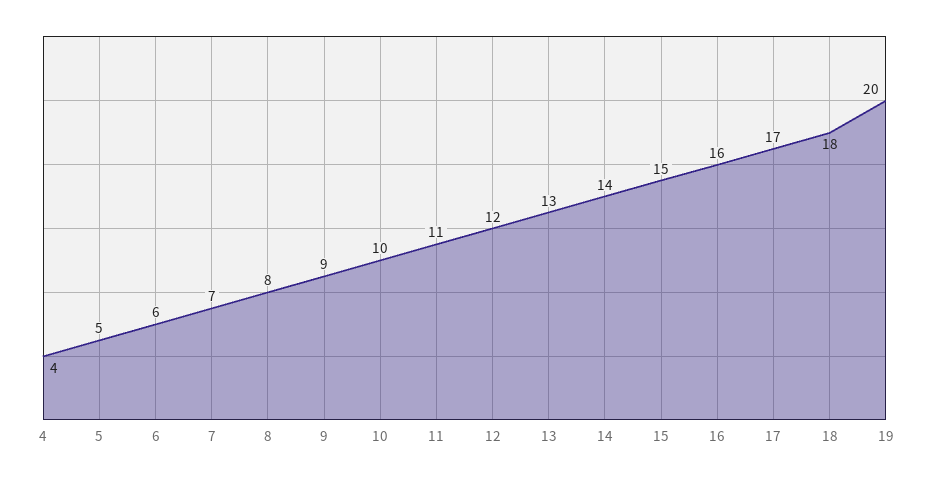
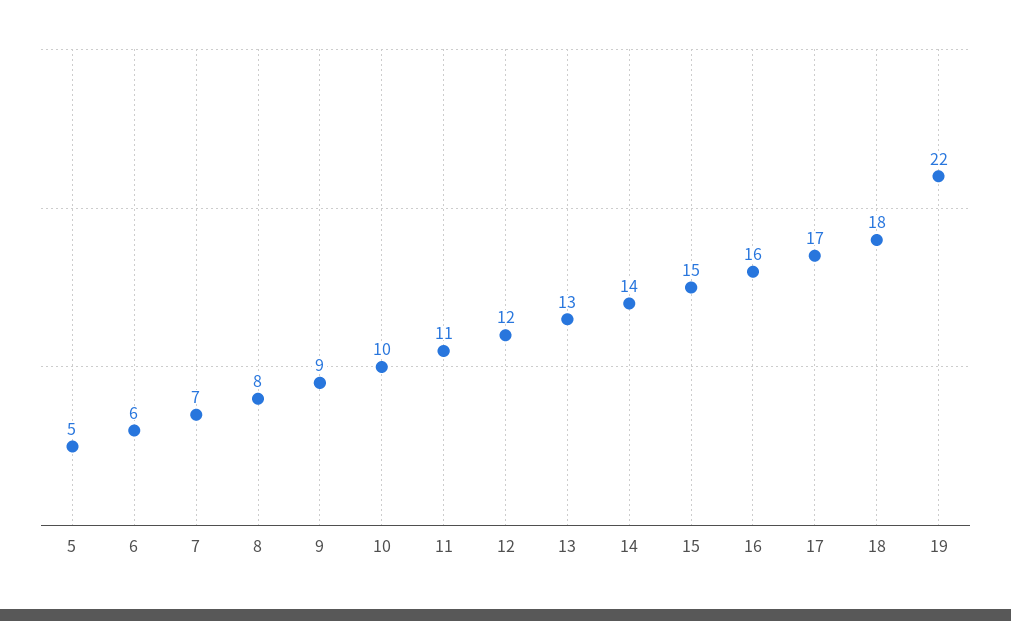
4: 4 -> none
19: 20 -> 22

